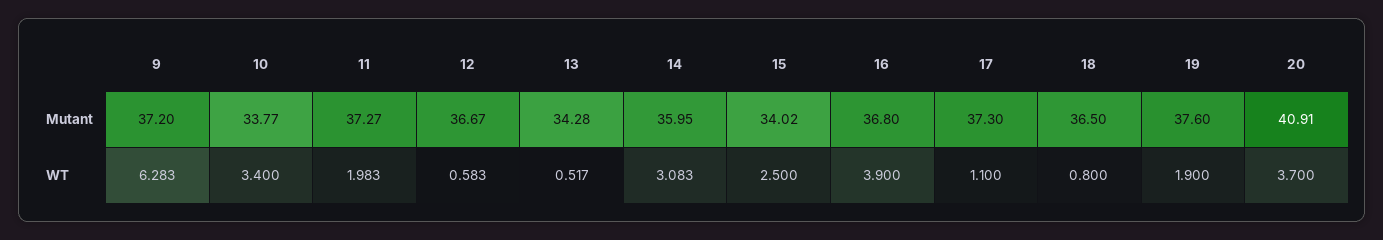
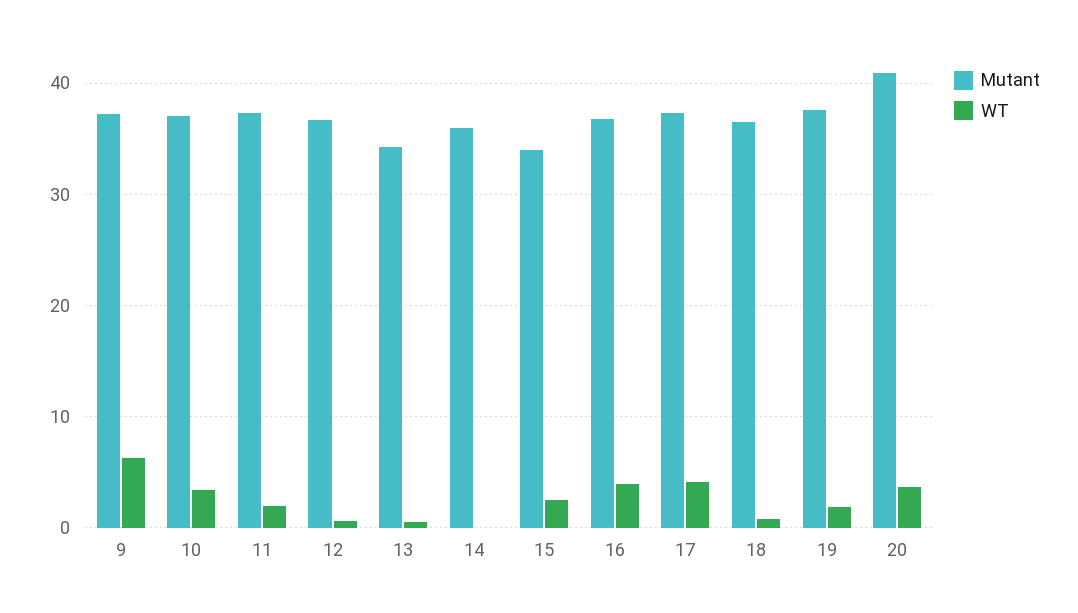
Mutant, 10: 33.77 -> 37
WT, 14: 3.083 -> 0
WT, 17: 1.1 -> 4

